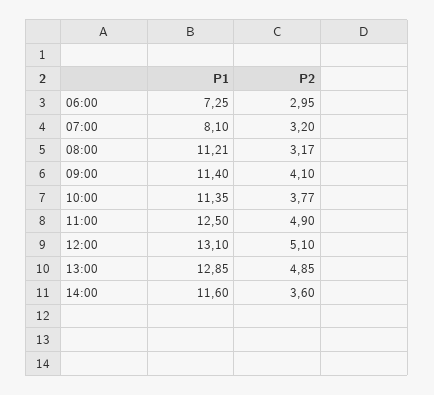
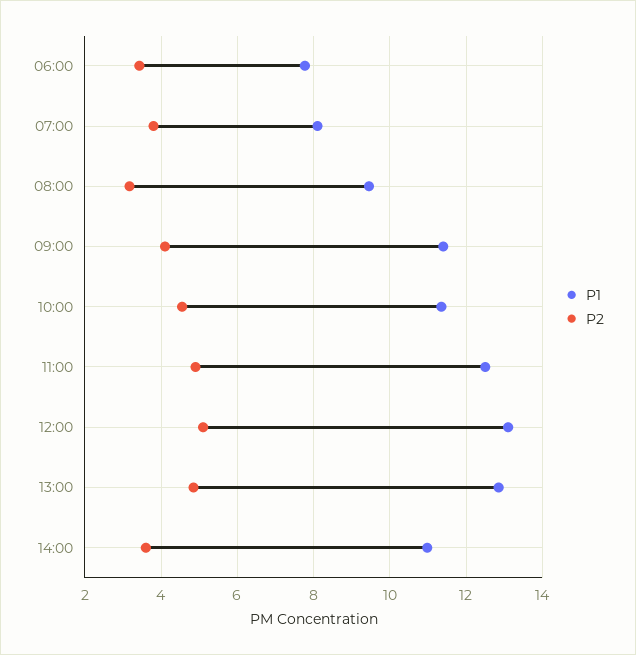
P1, 06:00: 7.25 -> 7.8
P2, 06:00: 2.95 -> 3.4
P2, 07:00: 3.2 -> 3.8
P1, 08:00: 11.21 -> 9.4
P2, 10:00: 3.77 -> 4.6
P1, 14:00: 11.6 -> 11

